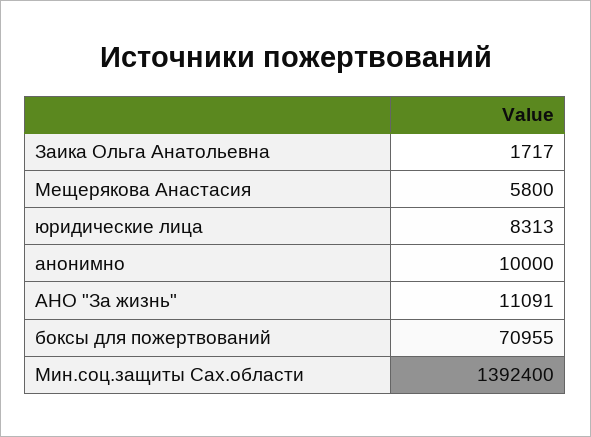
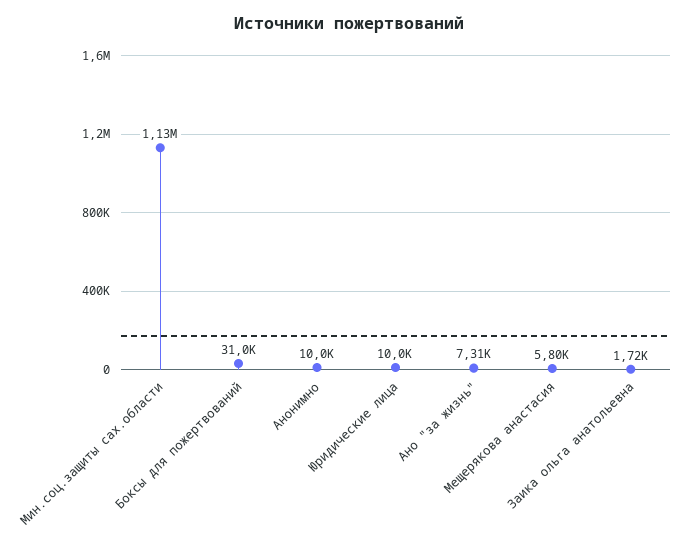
юридические лица: 8313 -> 10000
АНО "За жизнь": 11091 -> 7310
боксы для пожертвований: 70955 -> 31000
Мин.соц.защиты Сах.области: 1392400 -> 1130000

